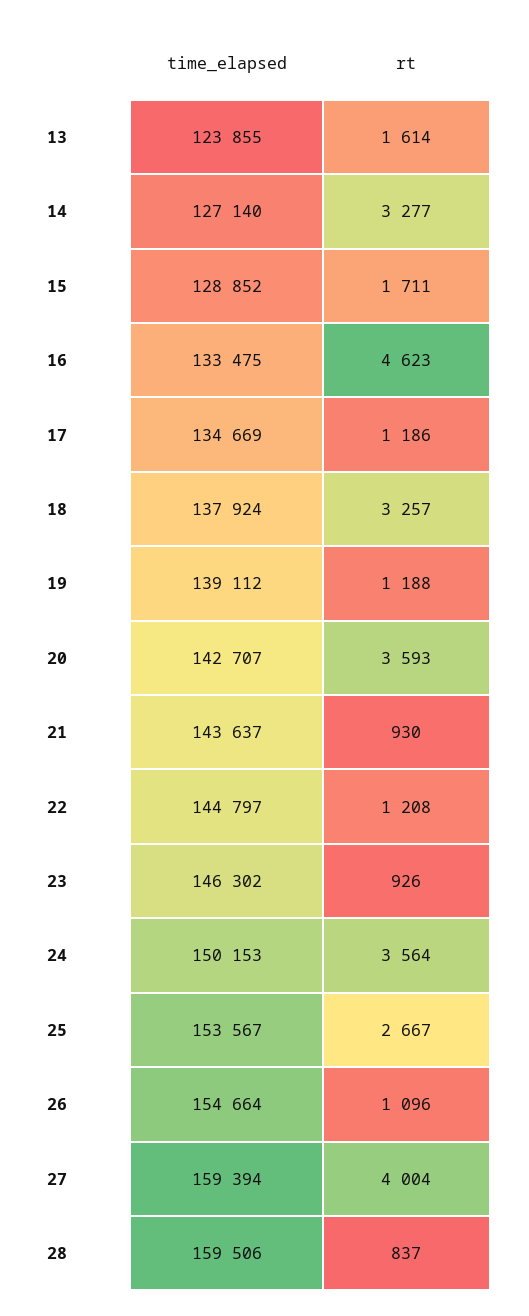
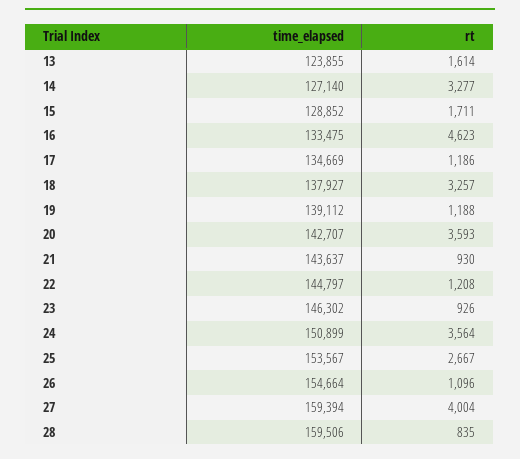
time_elapsed, 18: 137924 -> 137927
time_elapsed, 24: 150153 -> 150899
rt, 28: 837 -> 835

